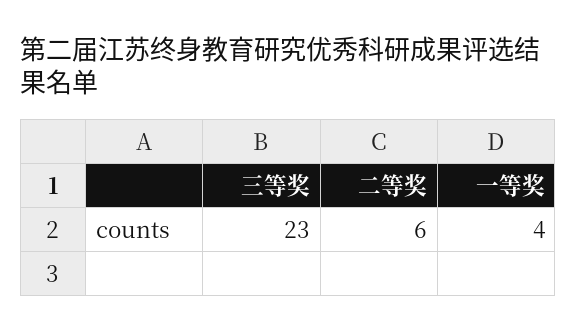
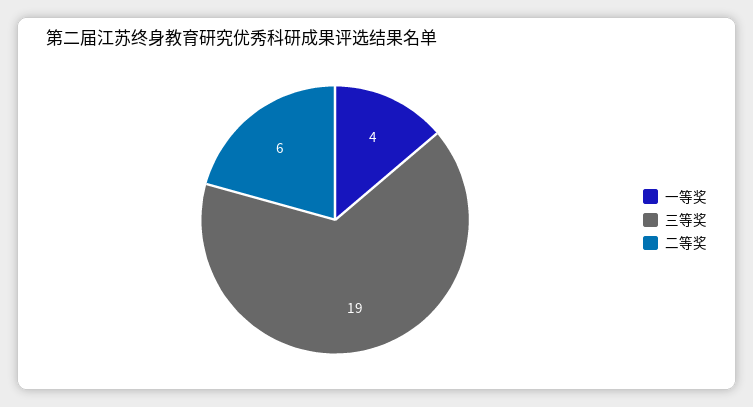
三等奖: 23 -> 19

